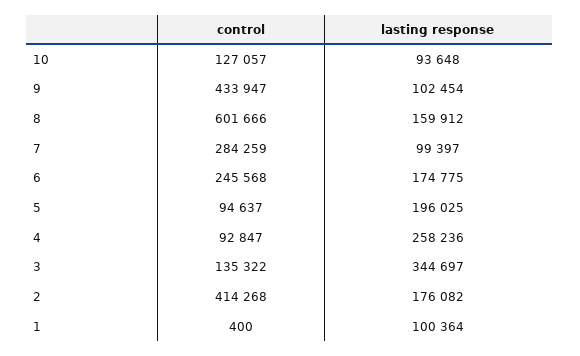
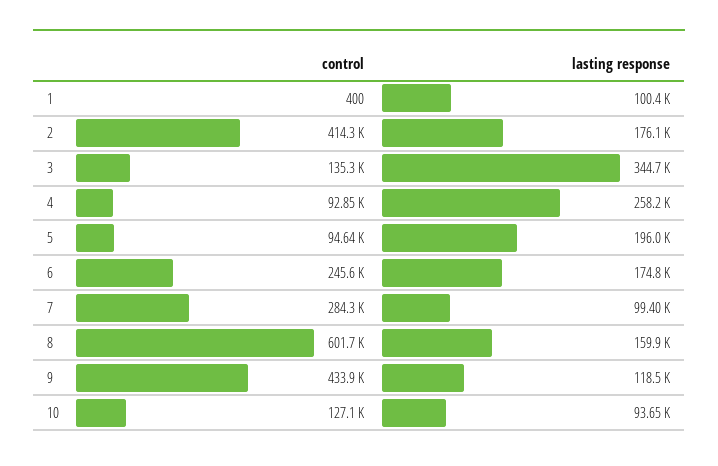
lasting response, 9: 102454 -> 118500

